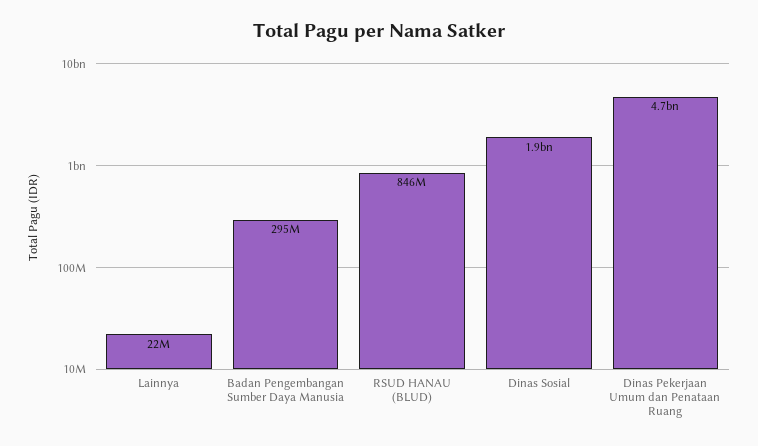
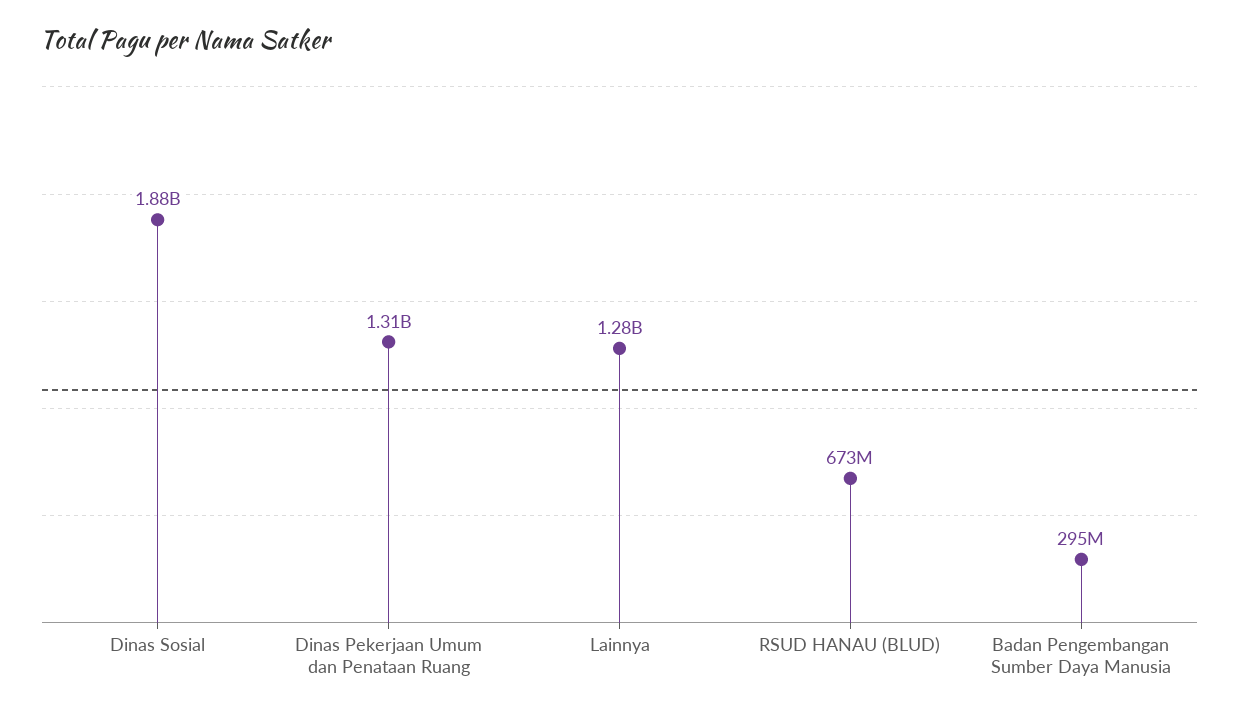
Lainnya: 22000000 -> 1280000000
RSUD HANAU (BLUD): 846000000 -> 673000000
Dinas Pekerjaan Umum dan Penataan Ruang: 4700000000 -> 1310000000

